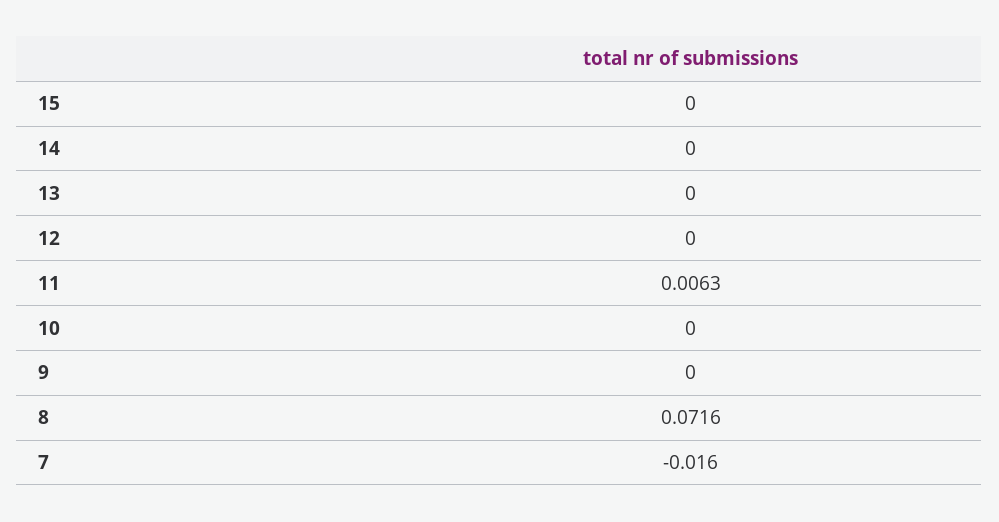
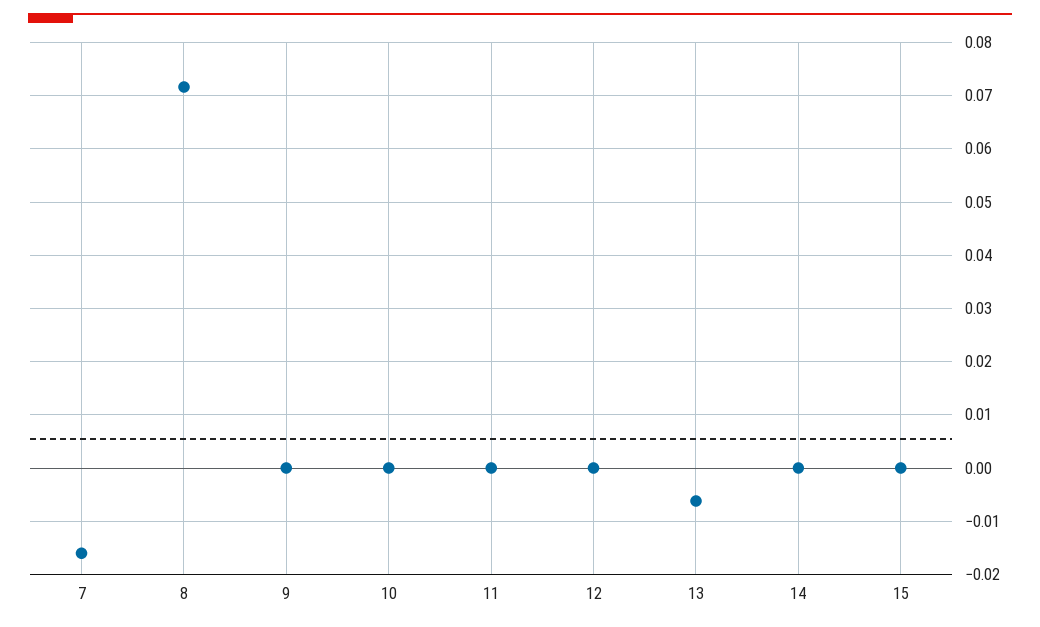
13: 0 -> -0.006
11: 0.0063 -> 0

